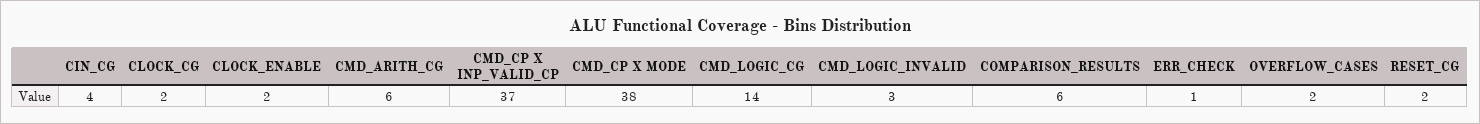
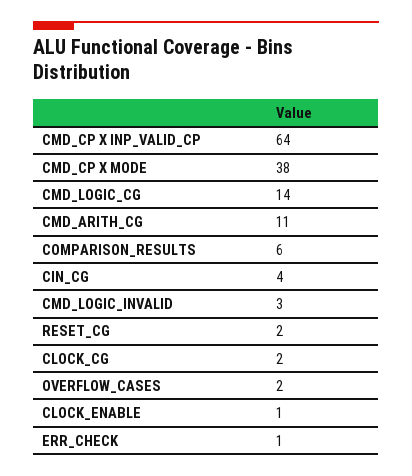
CLOCK_ENABLE: 2 -> 1
CMD_ARITH_CG: 6 -> 11
CMD_CP X INP_VALID_CP: 37 -> 64

